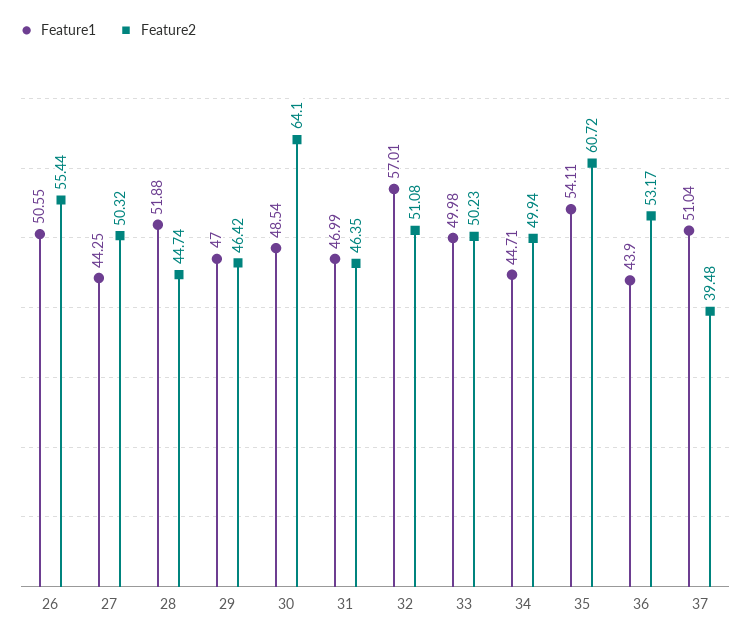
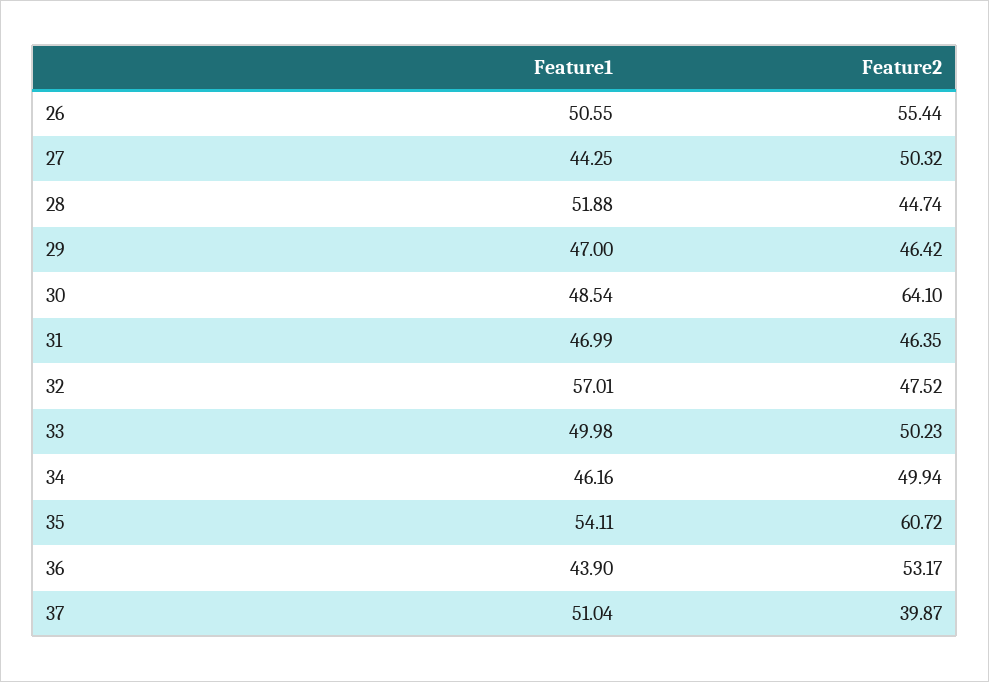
Feature2, 32: 51.08 -> 47.52
Feature1, 34: 44.71 -> 46.16
Feature2, 37: 39.48 -> 39.87

